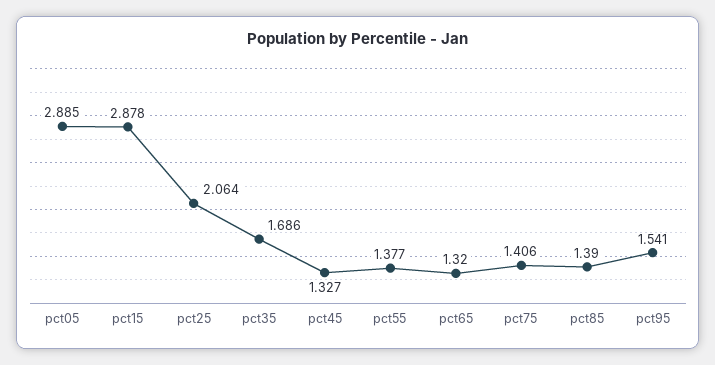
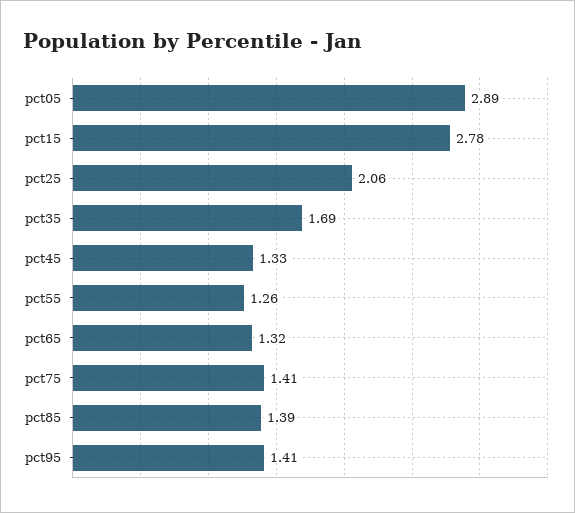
pct15: 2.878 -> 2.78
pct55: 1.377 -> 1.26
pct95: 1.541 -> 1.41

